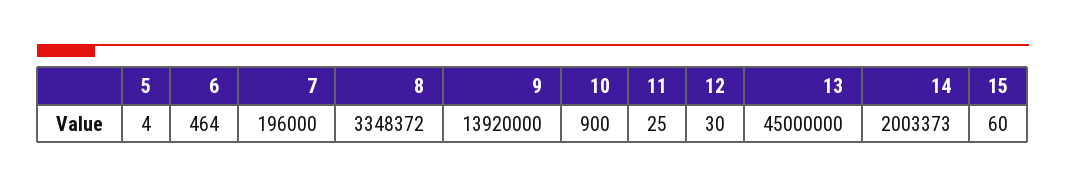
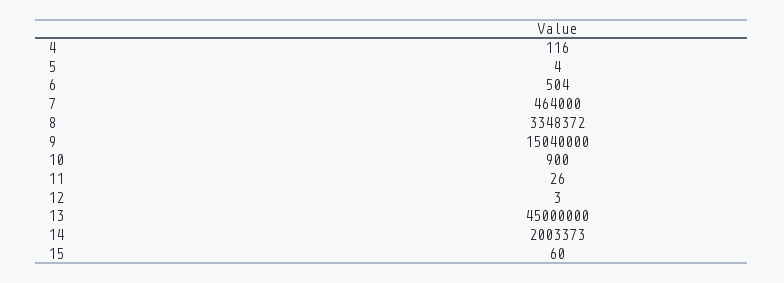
6: 464 -> 504
7: 196000 -> 464000
9: 13920000 -> 15040000
11: 25 -> 26
12: 30 -> 3
4: none -> 116

